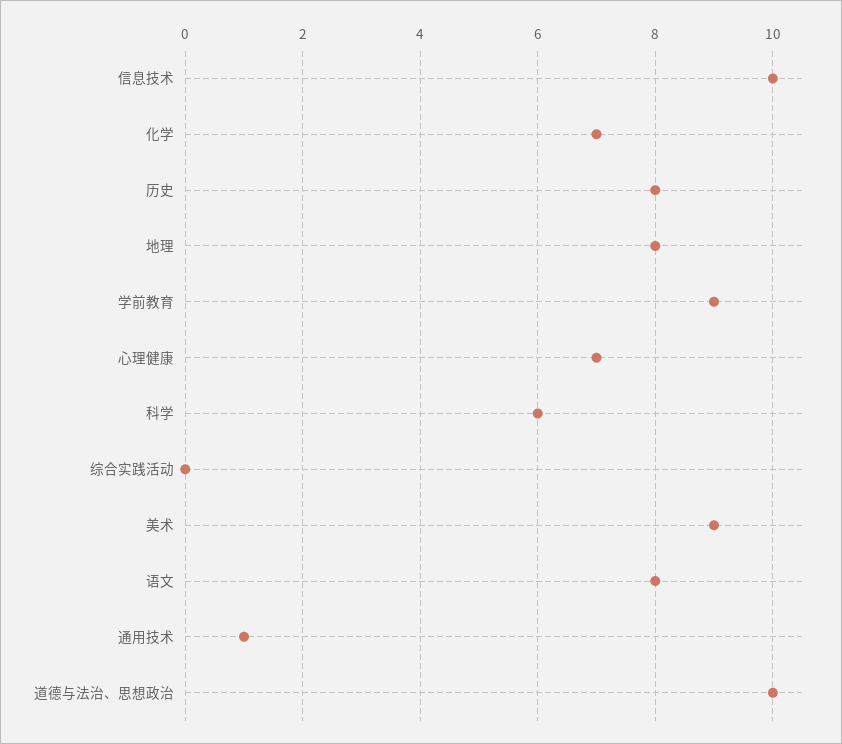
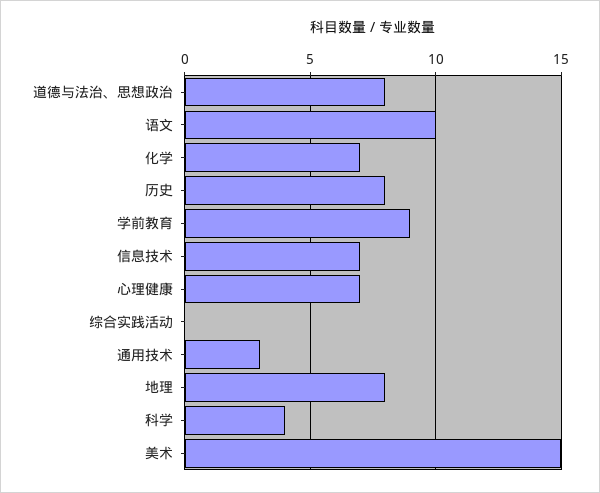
信息技术: 10 -> 7
科学: 6 -> 4
美术: 9 -> 15
语文: 8 -> 10
通用技术: 1 -> 3
道德与法治、思想政治: 10 -> 8

